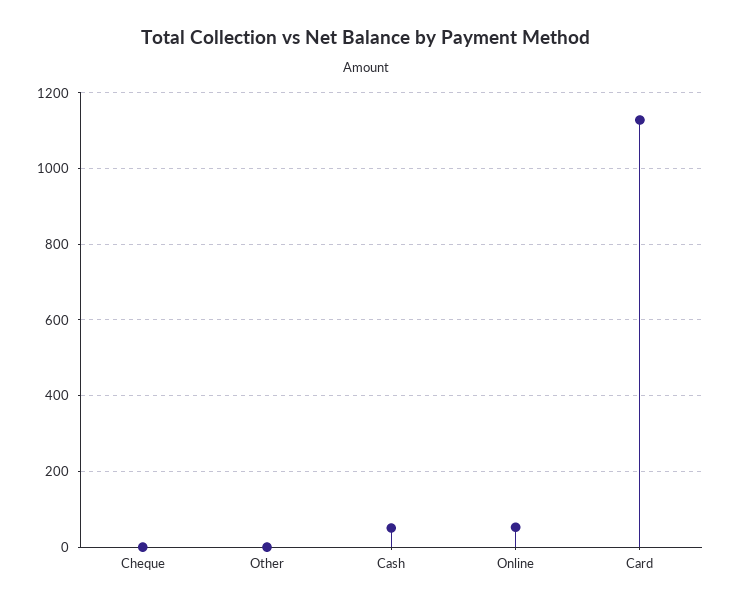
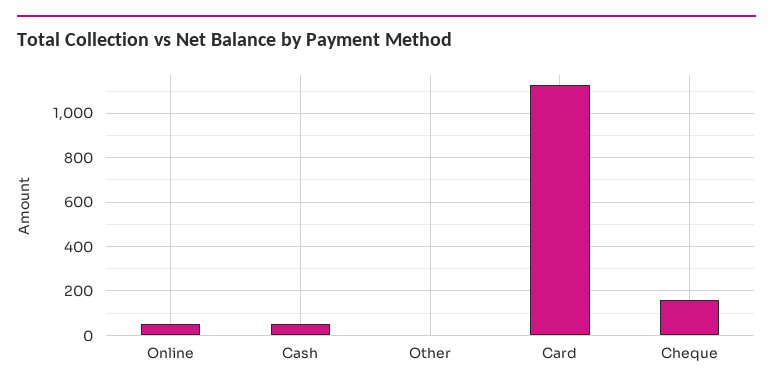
Cheque: 0 -> 150

